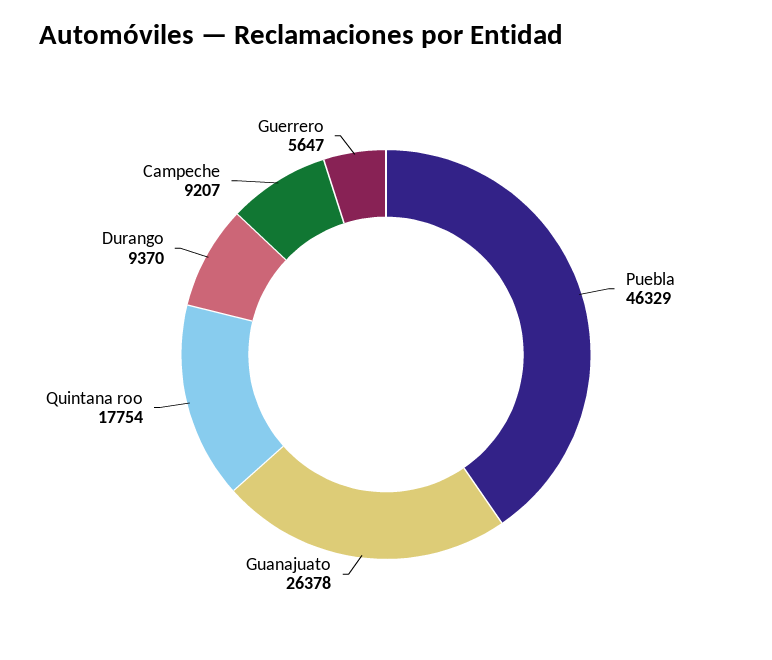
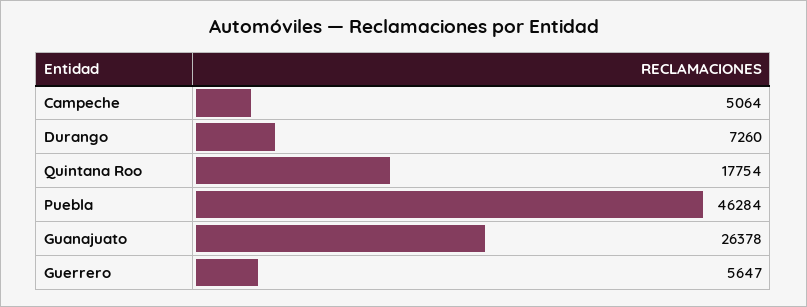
Puebla: 46329 -> 46284
Durango: 9370 -> 7260
Campeche: 9207 -> 5064

